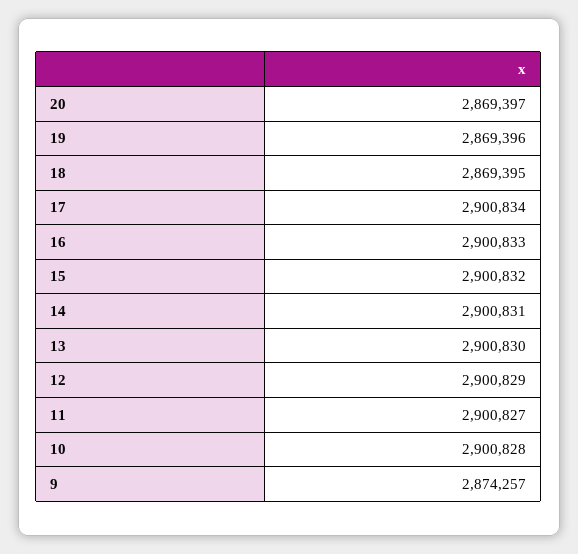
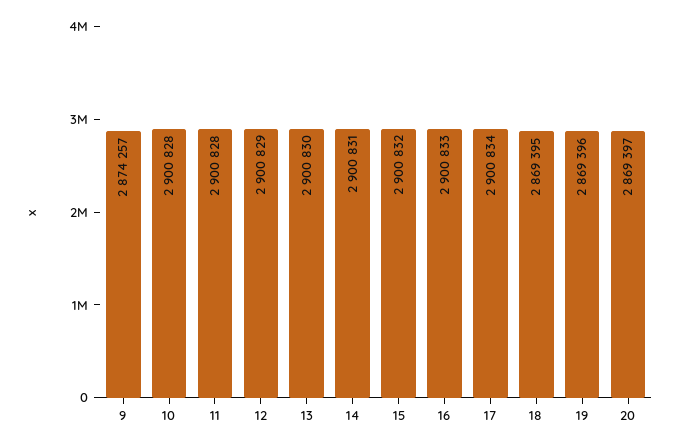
11: 2900827 -> 2900828

